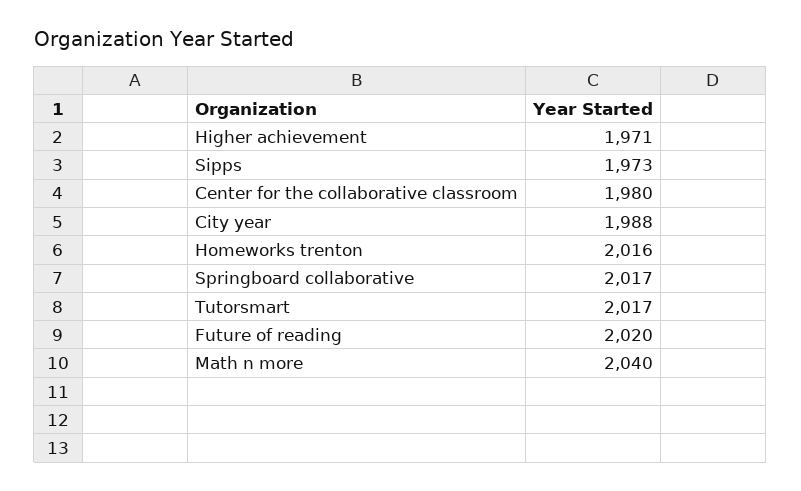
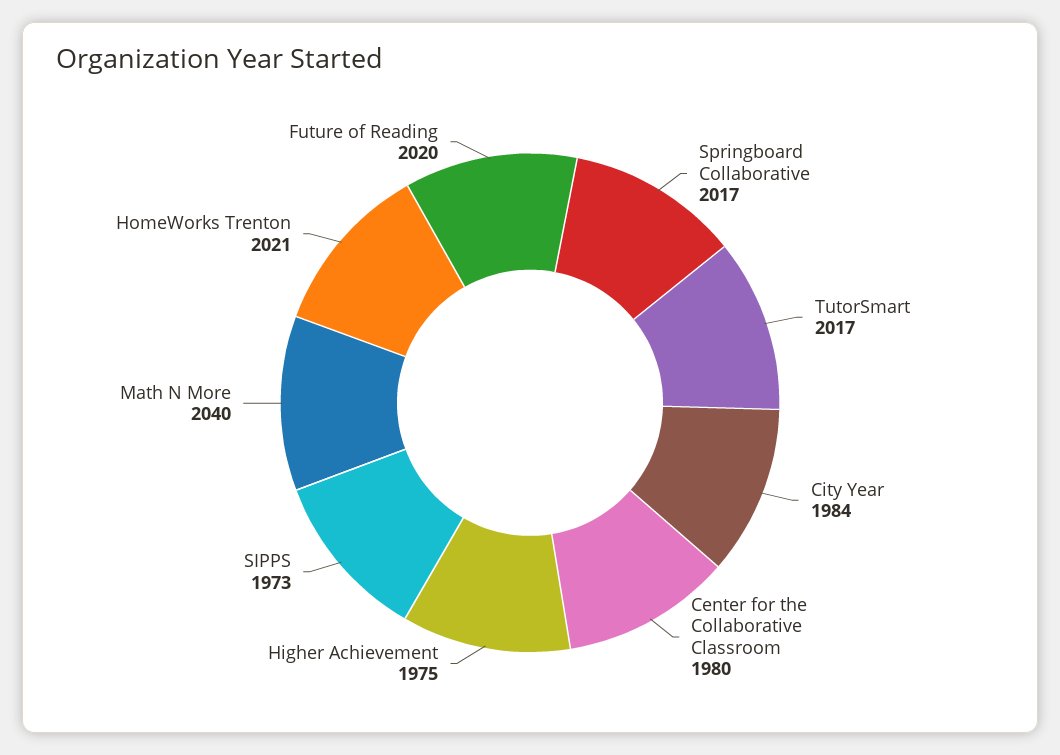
Higher achievement: 1971 -> 1975
City year: 1988 -> 1984
Homeworks trenton: 2016 -> 2021

